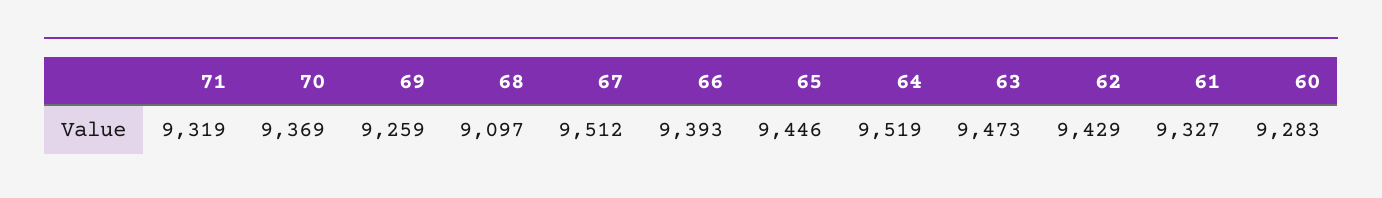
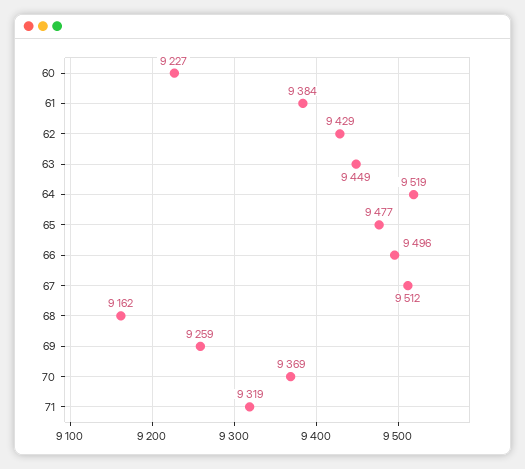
68: 9097 -> 9162
66: 9393 -> 9496
65: 9446 -> 9477
63: 9473 -> 9449
61: 9327 -> 9384
60: 9283 -> 9227

